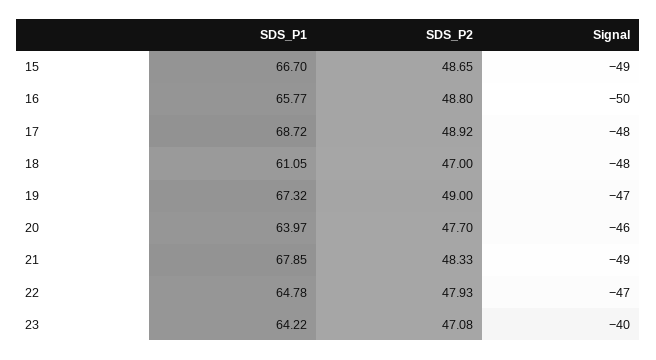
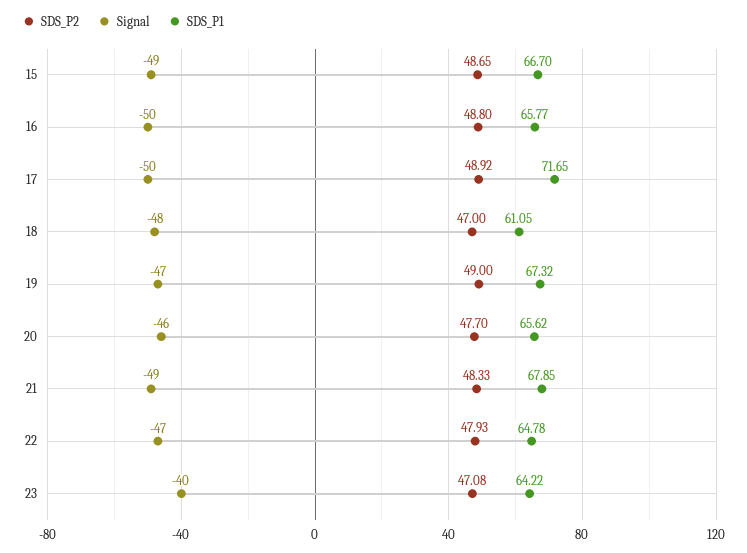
SDS_P1, 17: 68.72 -> 71.65
Signal, 17: -48 -> -50
SDS_P1, 20: 63.97 -> 65.62

